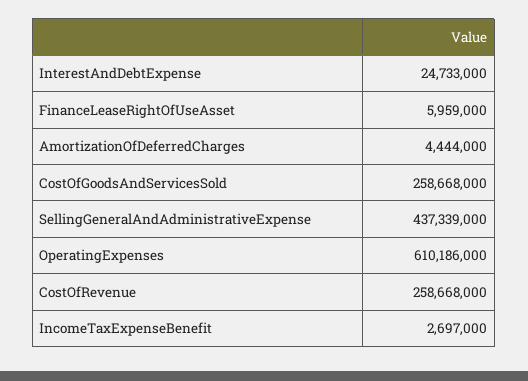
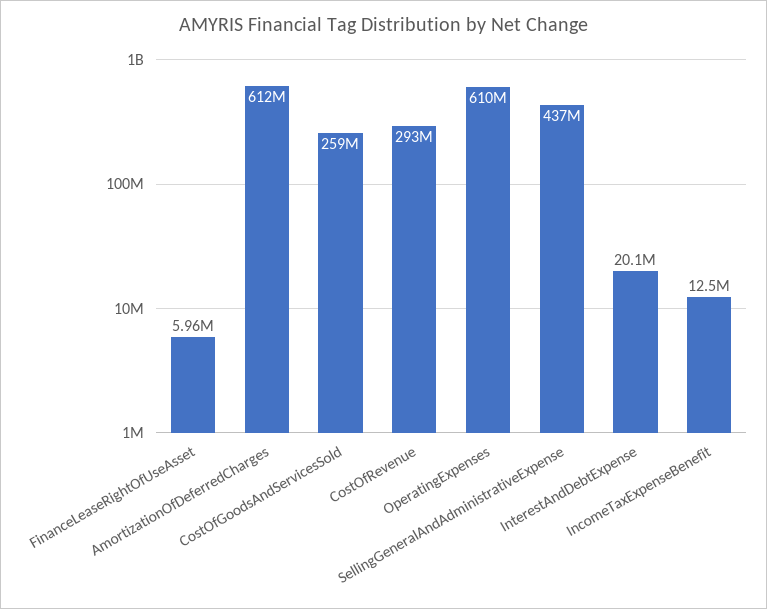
InterestAndDebtExpense: 24733000 -> 20100000
AmortizationOfDeferredCharges: 4444000 -> 612000000
CostOfRevenue: 258668000 -> 293000000
IncomeTaxExpenseBenefit: 2697000 -> 12500000

